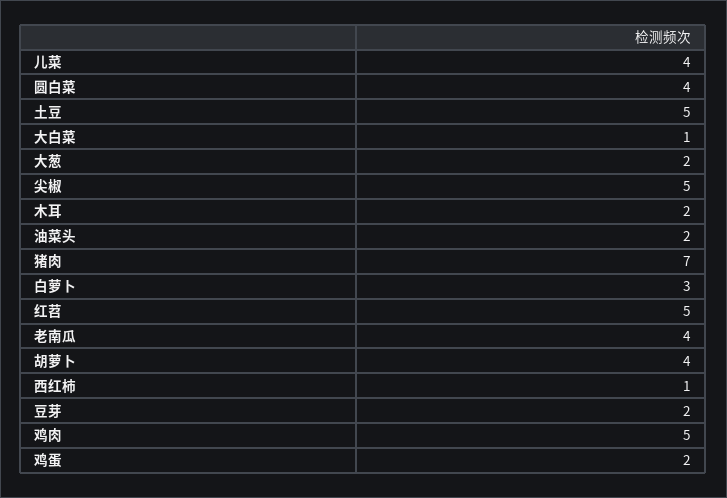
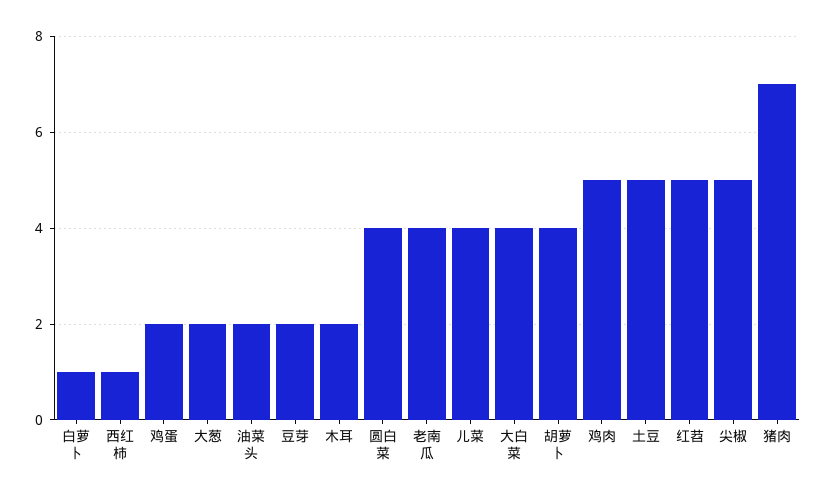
大白菜: 1 -> 4
白萝卜: 3 -> 1

